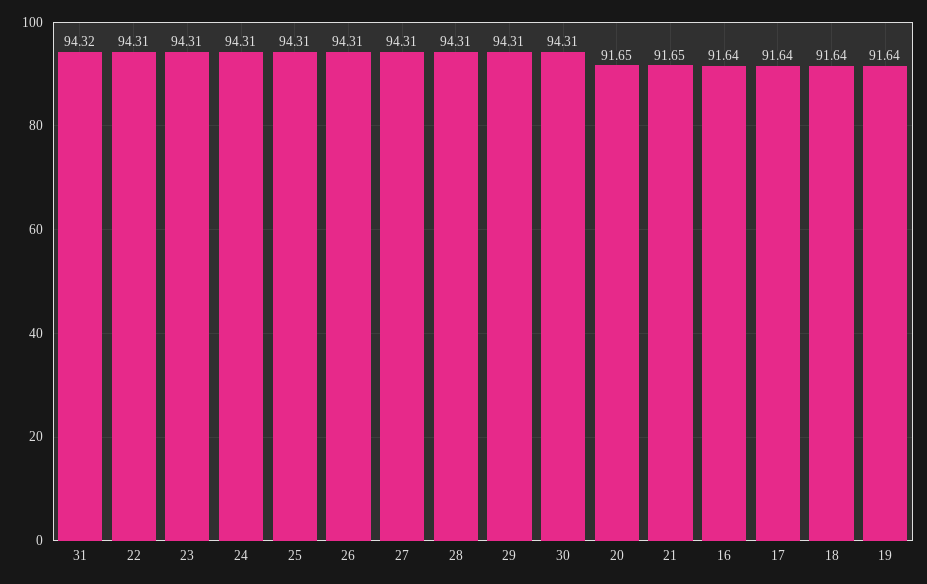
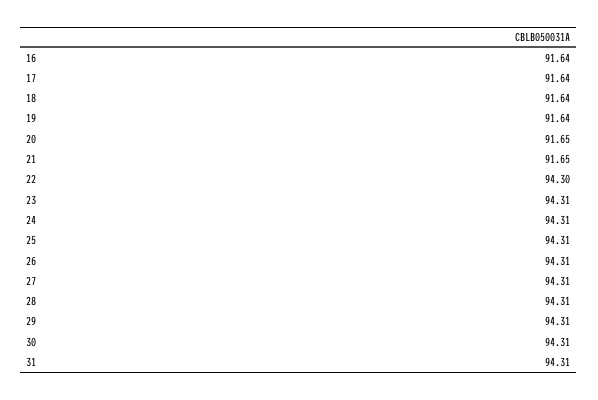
31: 94.32 -> 94.31
22: 94.31 -> 94.3

